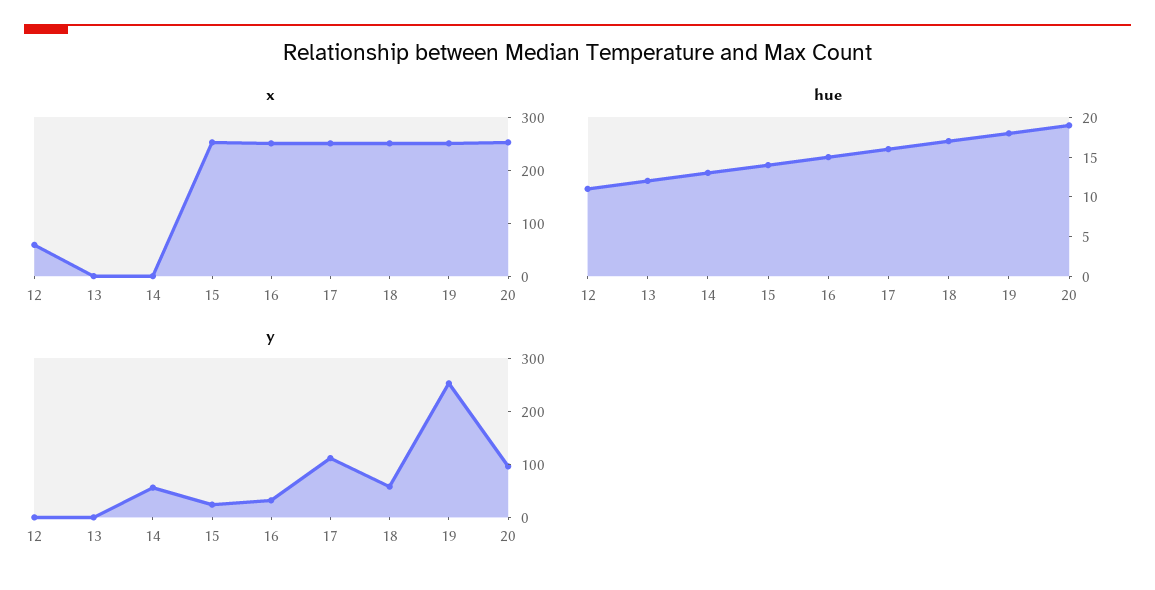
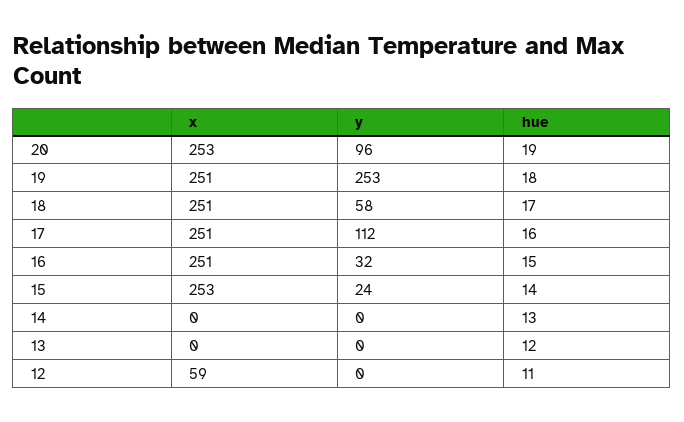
y, 14: 60 -> 0

